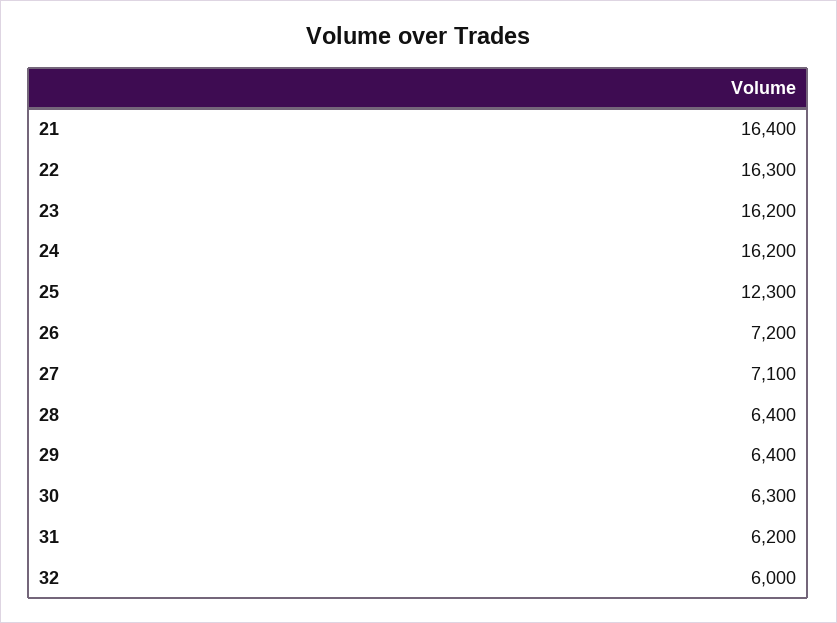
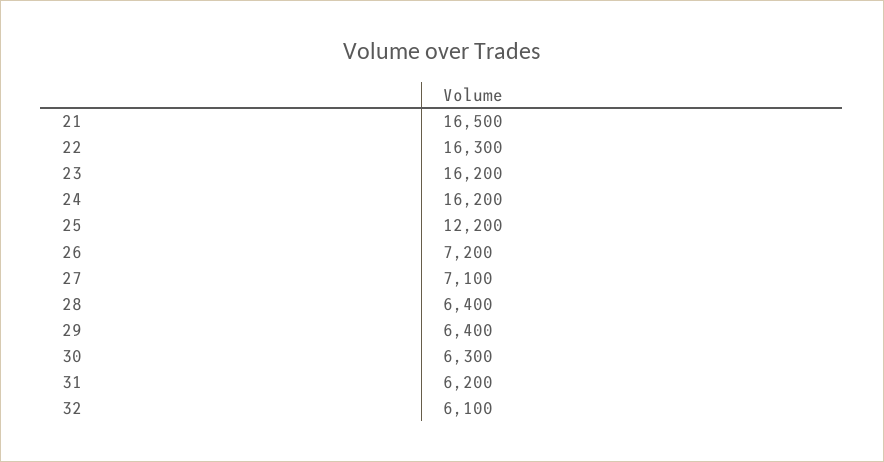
21: 16400 -> 16500
25: 12300 -> 12200
32: 6000 -> 6100

